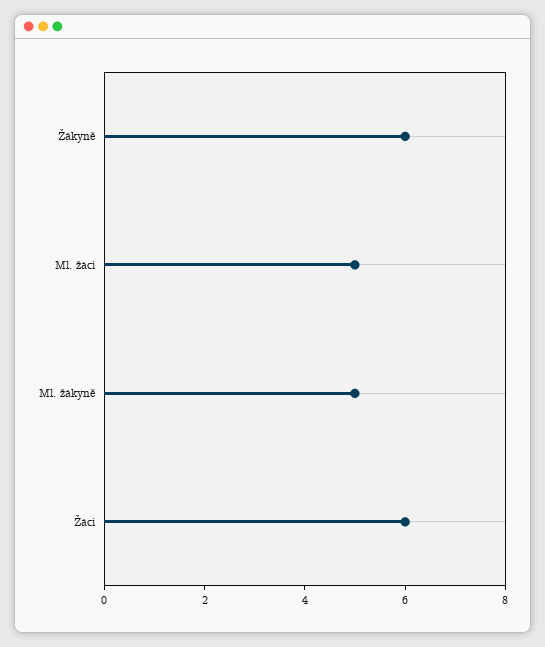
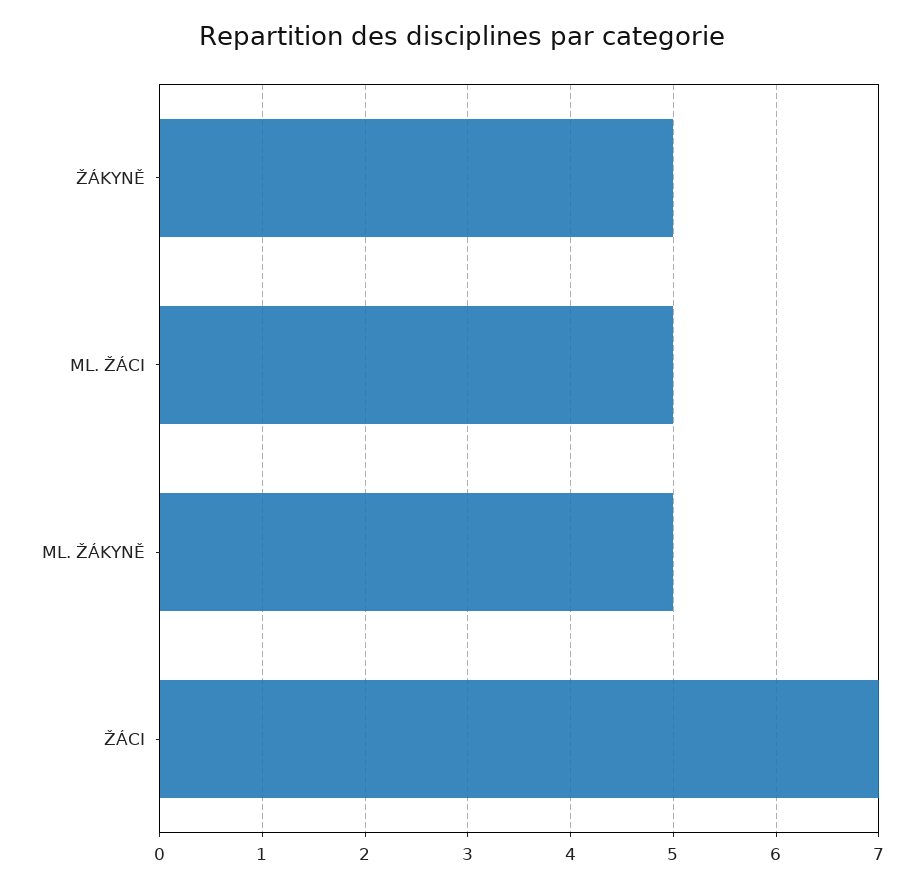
Žákyně: 6 -> 5
Žáci: 6 -> 7

